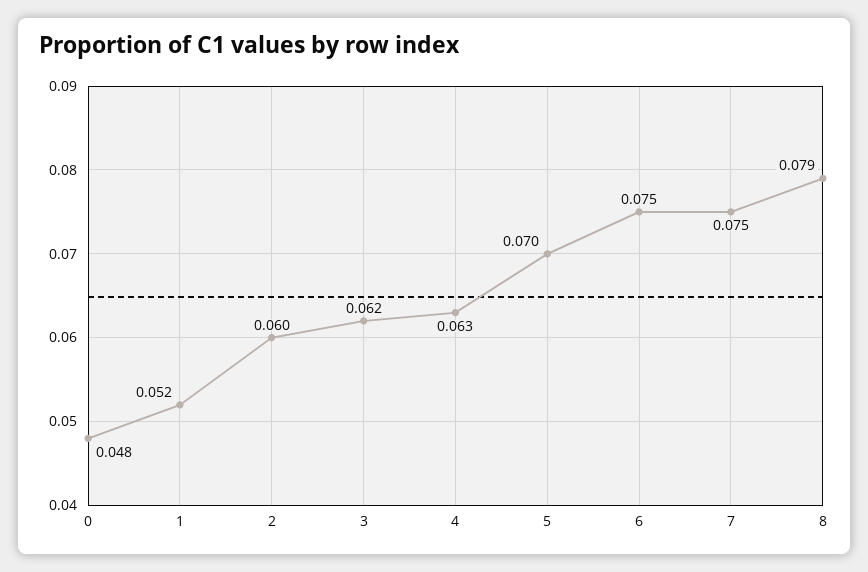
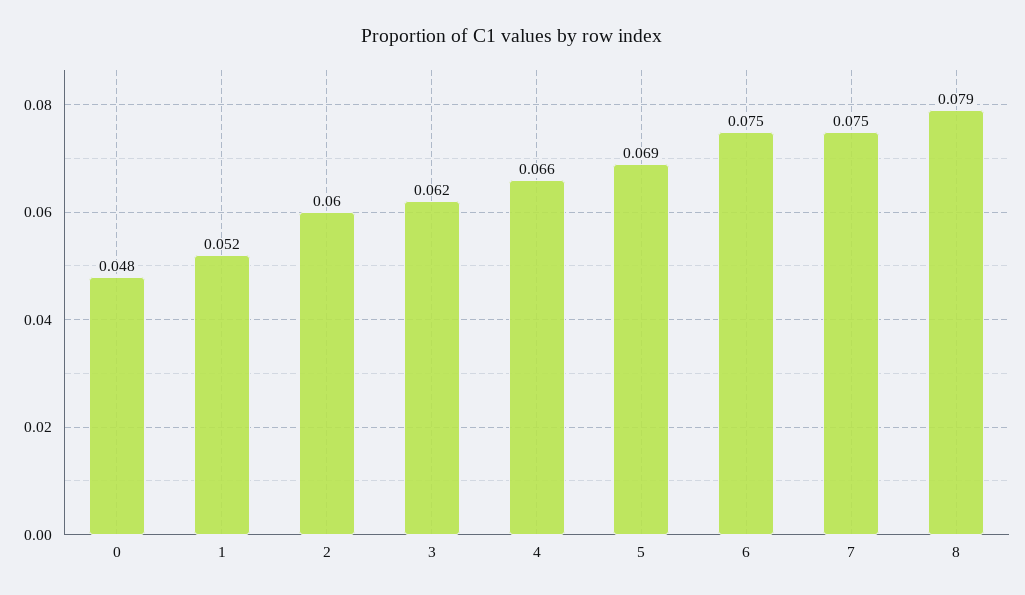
4: 0.063 -> 0.066
5: 0.07 -> 0.069

